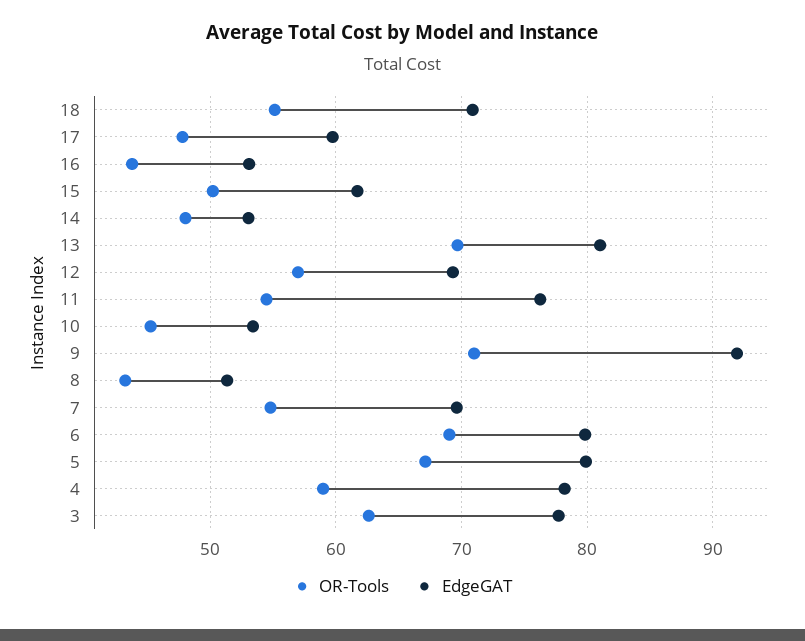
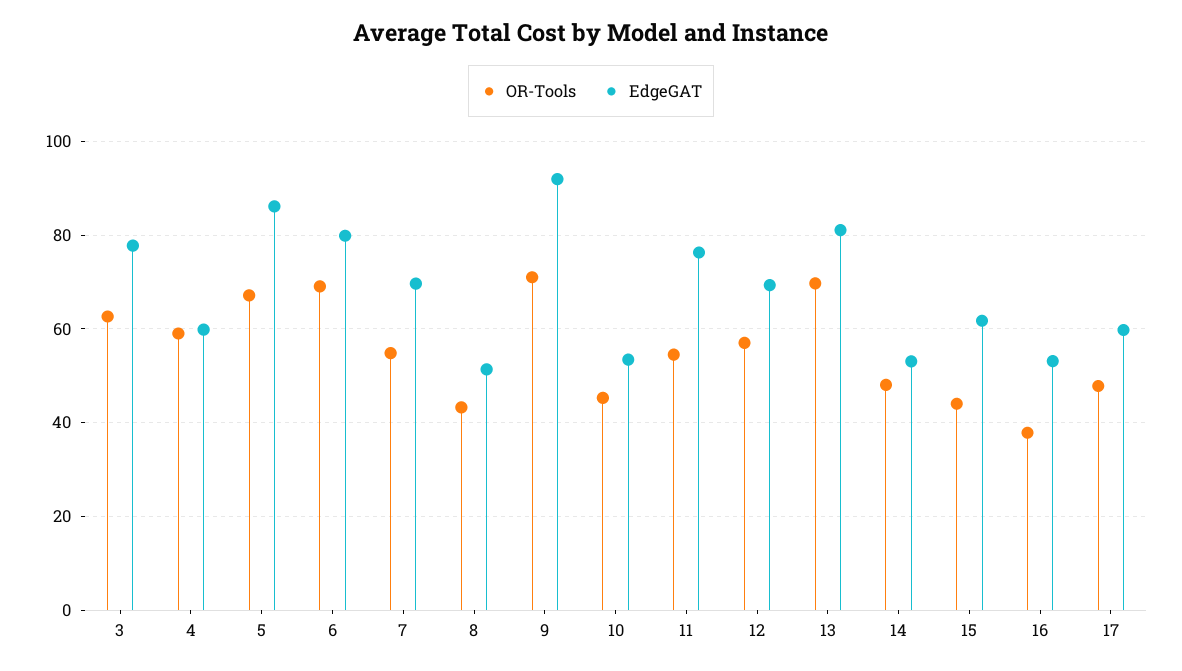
OR-Tools, 18: 55 -> none
EdgeGAT, 18: 71 -> none
OR-Tools, 16: 44 -> 38
OR-Tools, 15: 50 -> 44
EdgeGAT, 5: 80 -> 86
EdgeGAT, 4: 78 -> 60

